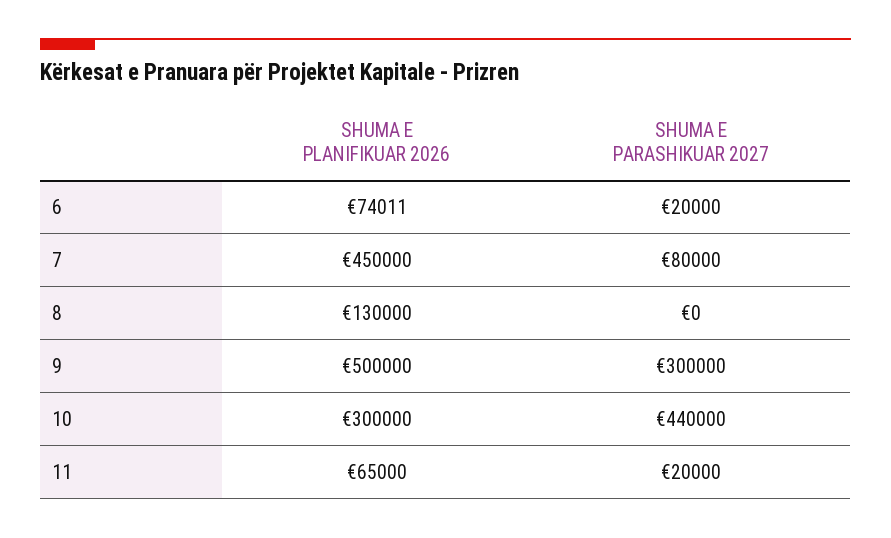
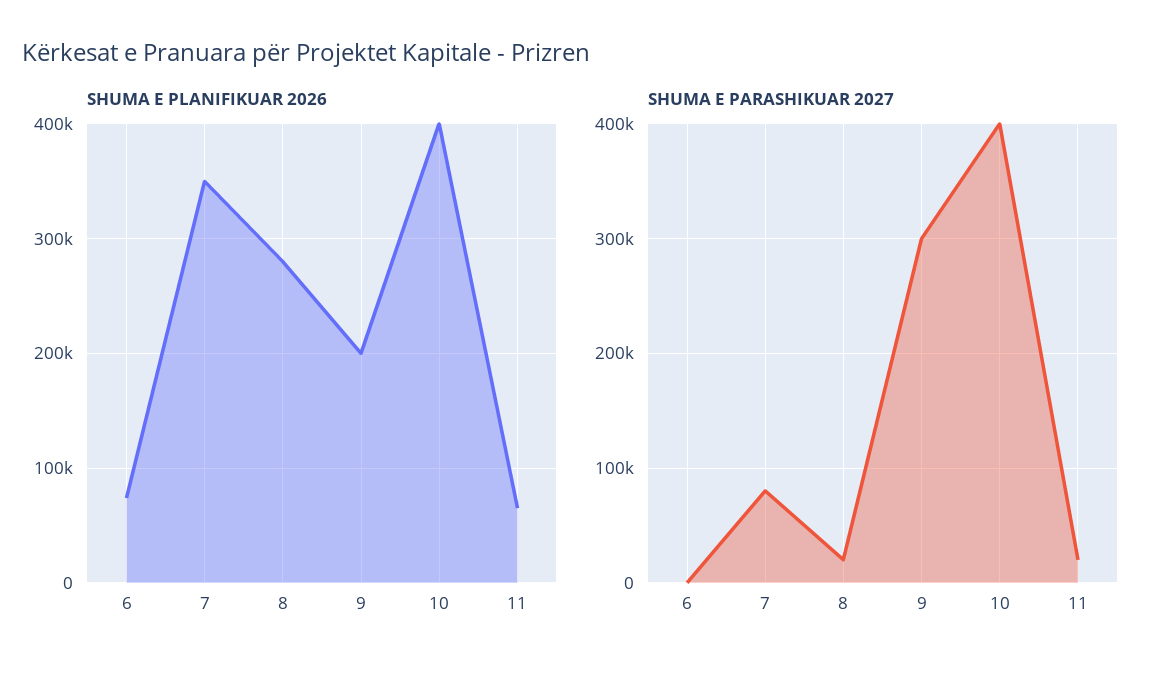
SHUMA E PARASHIKUAR 2027, 6: 20000 -> 0
SHUMA E PLANIFIKUAR 2026, 7: 450000 -> 350000
SHUMA E PLANIFIKUAR 2026, 8: 130000 -> 280000
SHUMA E PARASHIKUAR 2027, 8: 0 -> 20000
SHUMA E PLANIFIKUAR 2026, 9: 500000 -> 200000
SHUMA E PLANIFIKUAR 2026, 10: 300000 -> 400000
SHUMA E PARASHIKUAR 2027, 10: 440000 -> 400000

